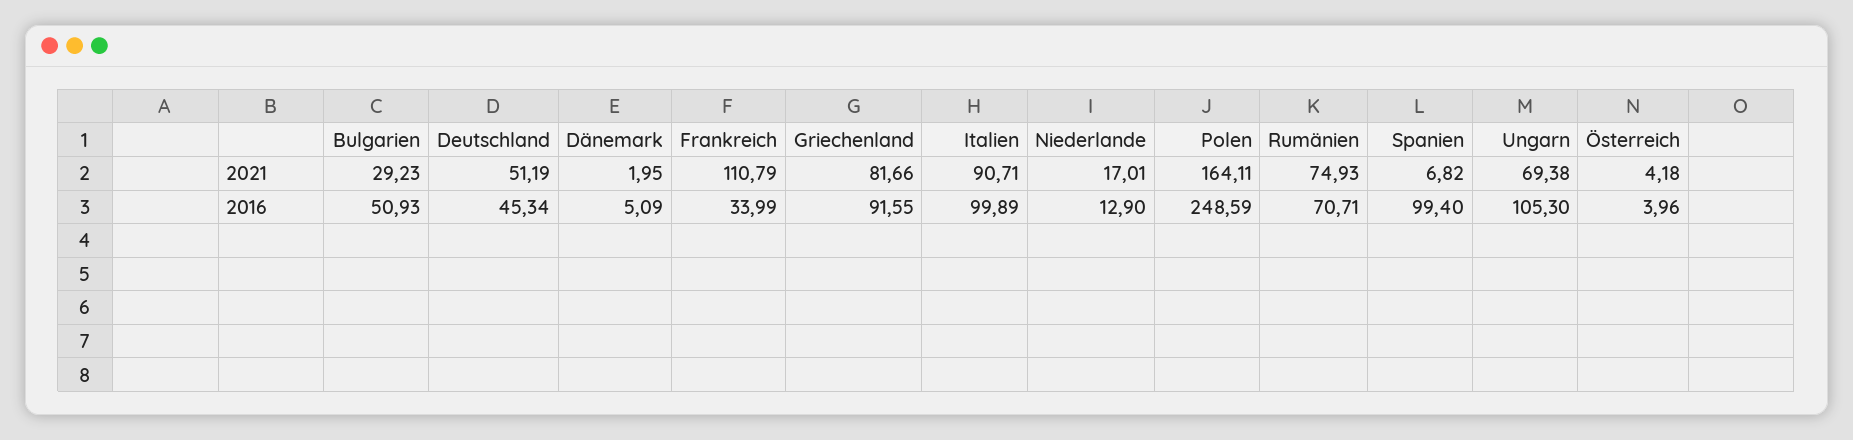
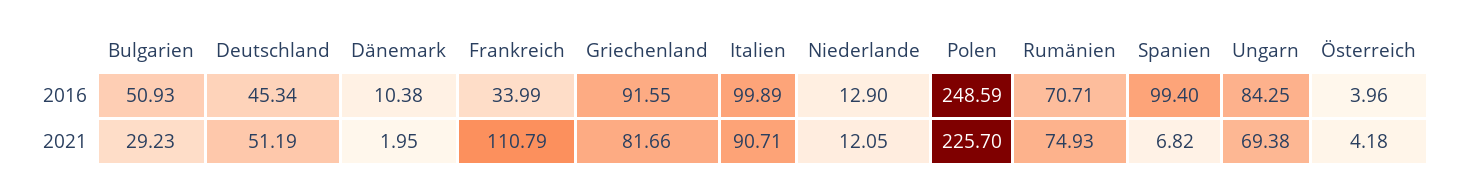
Niederlande, 2021: 17.01 -> 12.05
Polen, 2021: 164.11 -> 225.7
Dänemark, 2016: 5.09 -> 10.38
Ungarn, 2016: 105.3 -> 84.25

